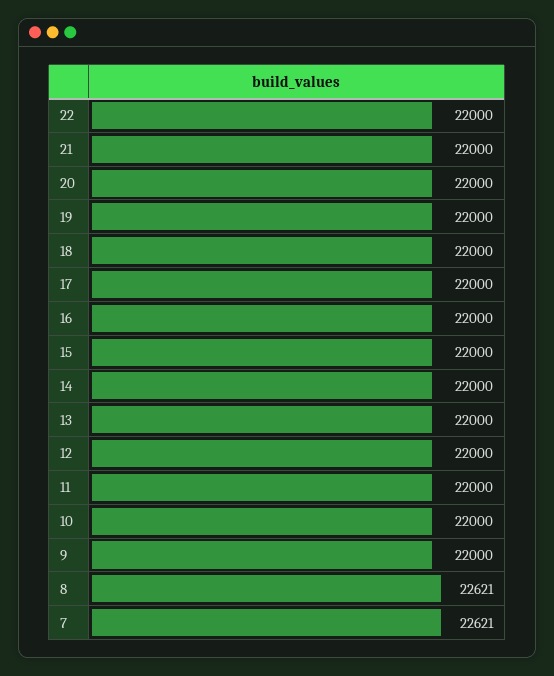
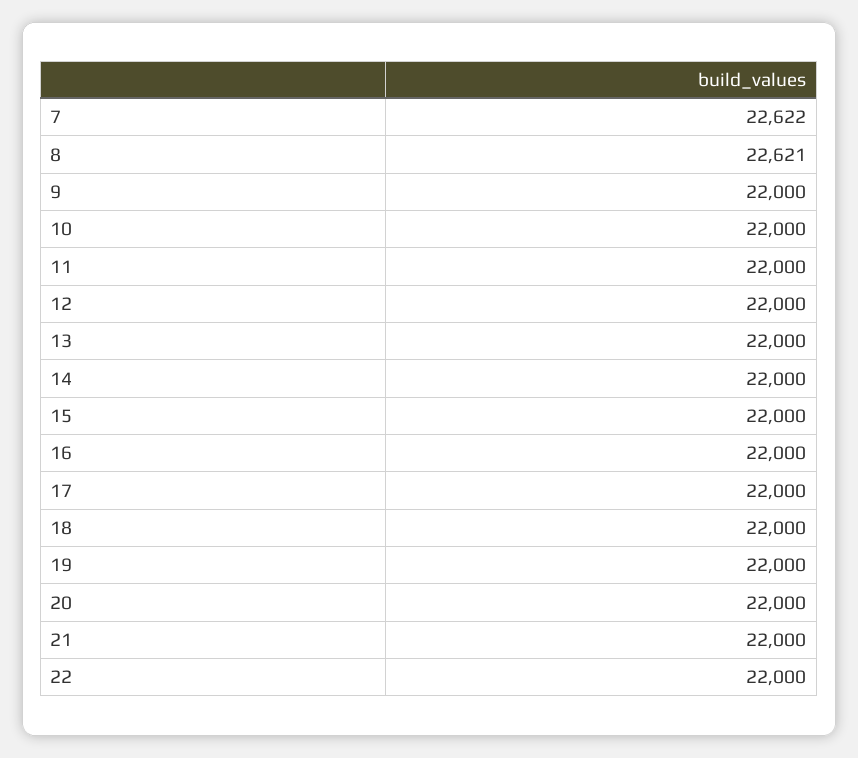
7: 22621 -> 22622

